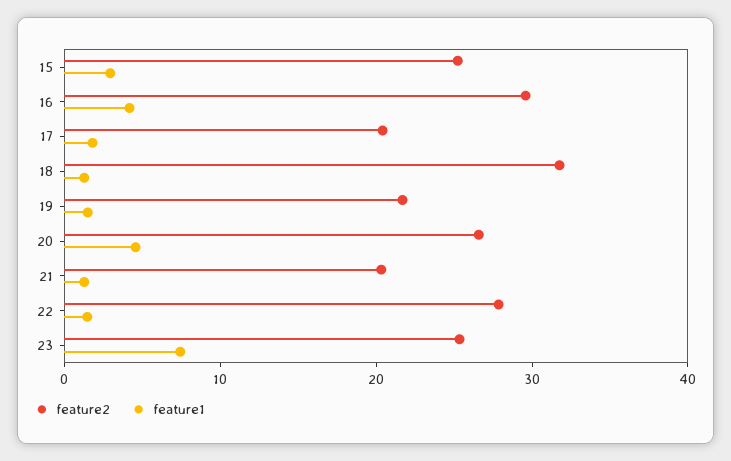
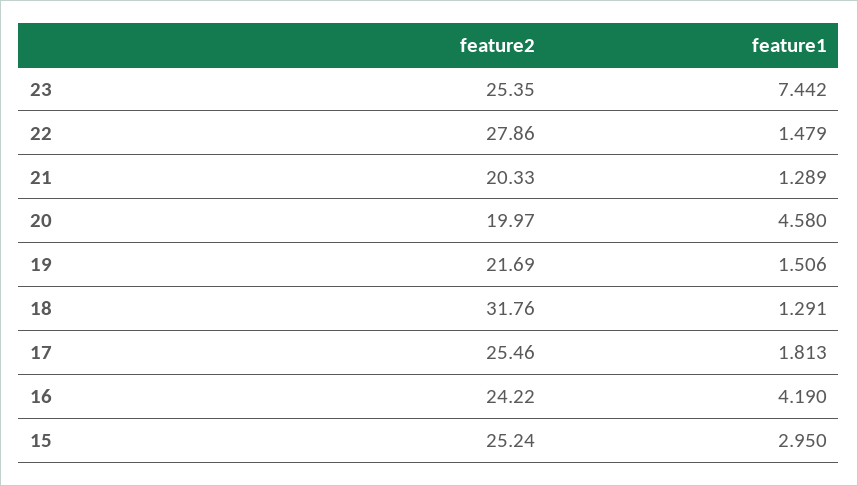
feature2, 16: 30 -> 24.22
feature2, 17: 20 -> 25.46
feature2, 20: 26 -> 19.97

